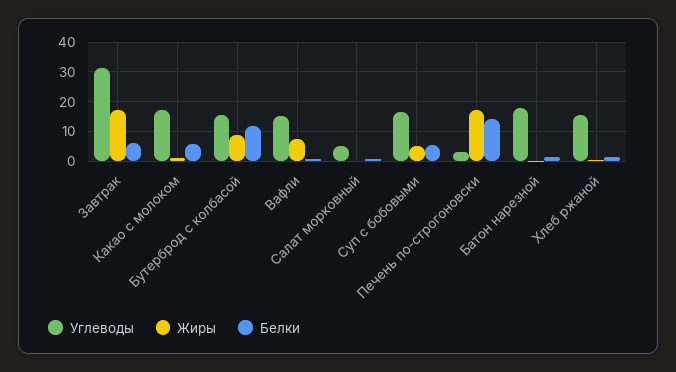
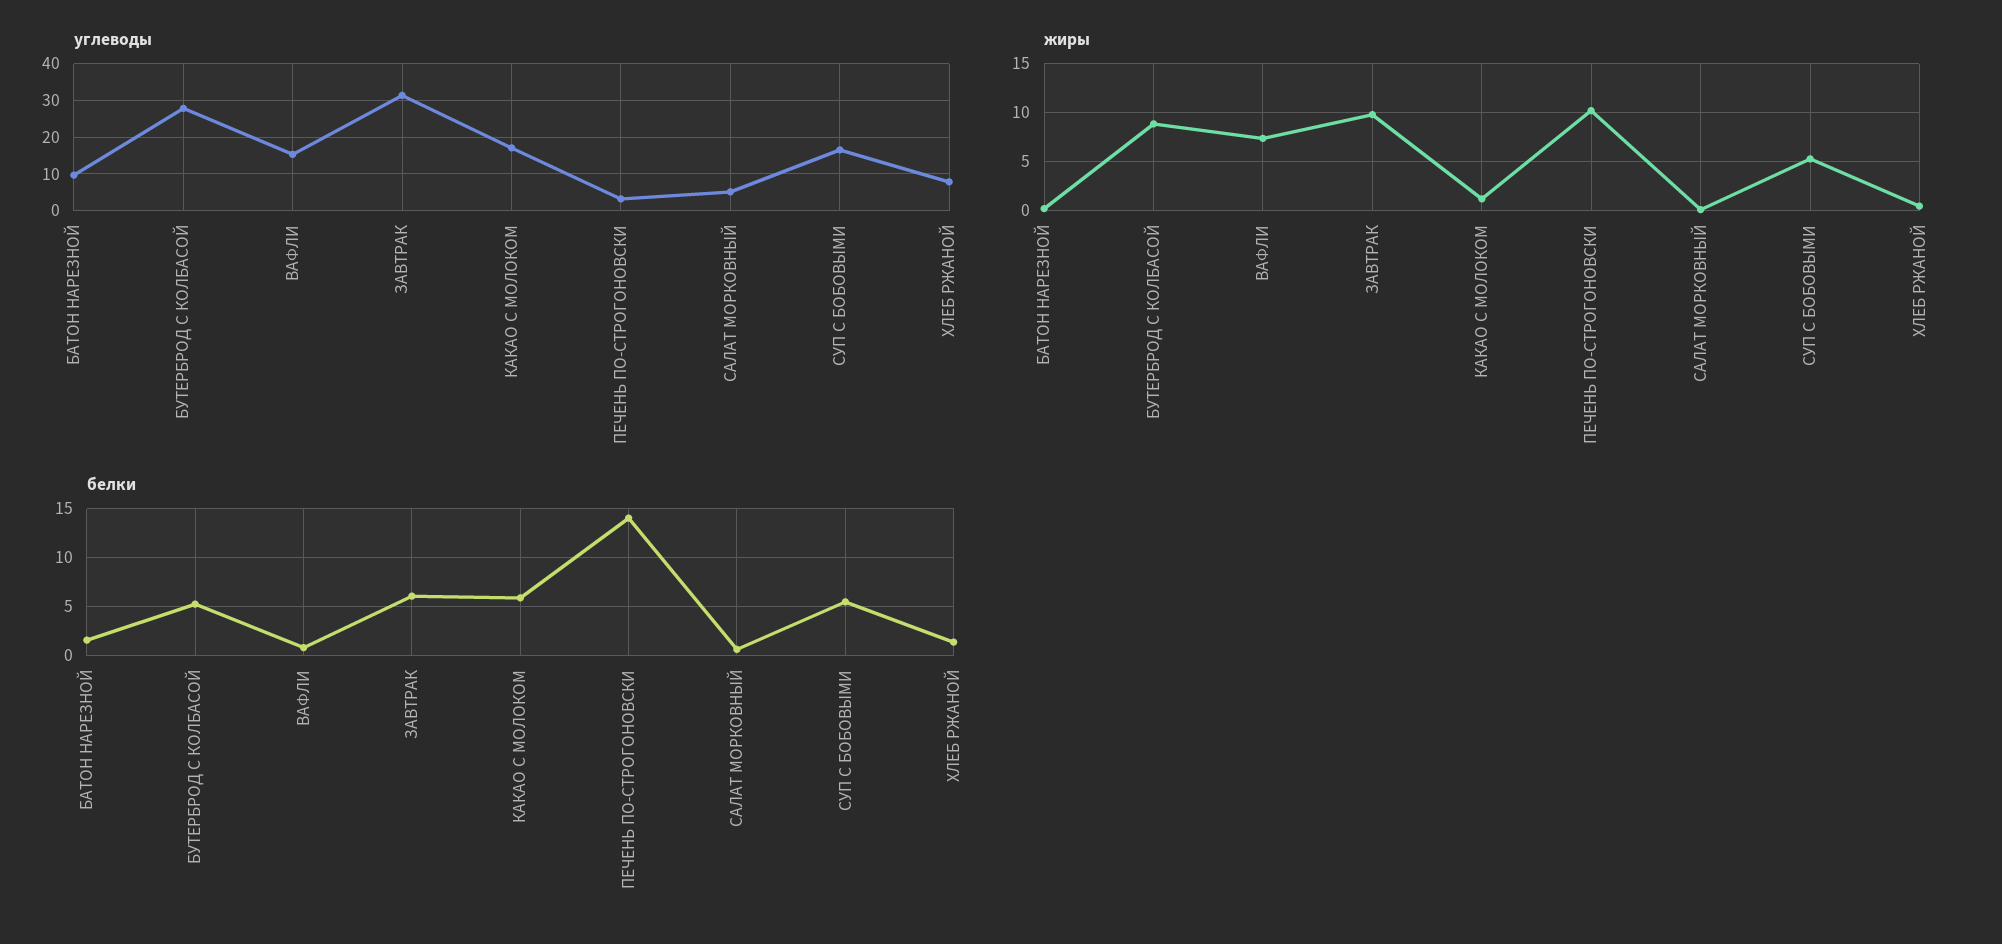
Жиры, Завтрак: 17.5 -> 10
Углеводы, Бутерброд с колбасой: 15 -> 28
Белки, Бутерброд с колбасой: 12.5 -> 5
Жиры, Печень по-строгоновски: 17.5 -> 10
Углеводы, Батон нарезной: 17.5 -> 10
Углеводы, Хлеб ржаной: 15 -> 8

